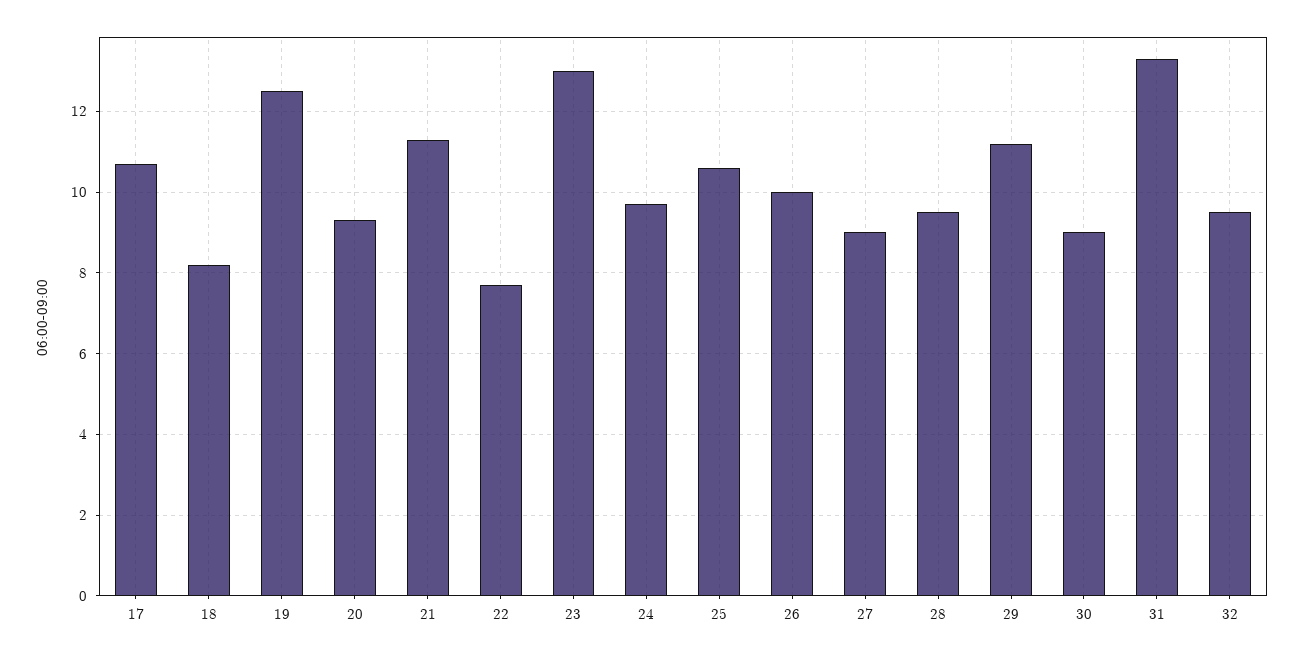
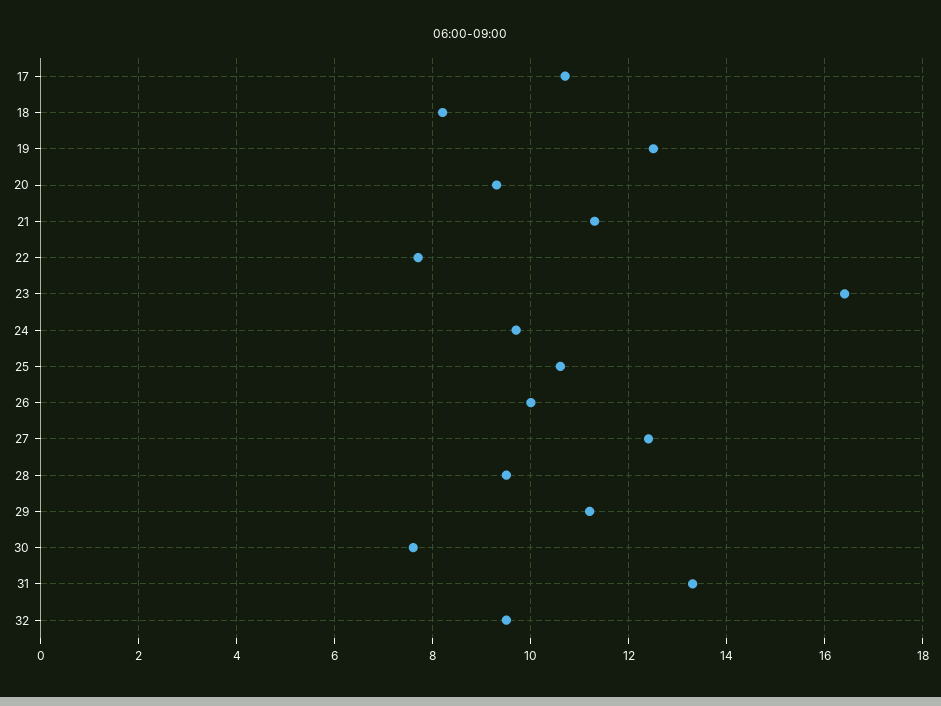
23: 13 -> 16.5
27: 9 -> 12.5
30: 9 -> 7.5

